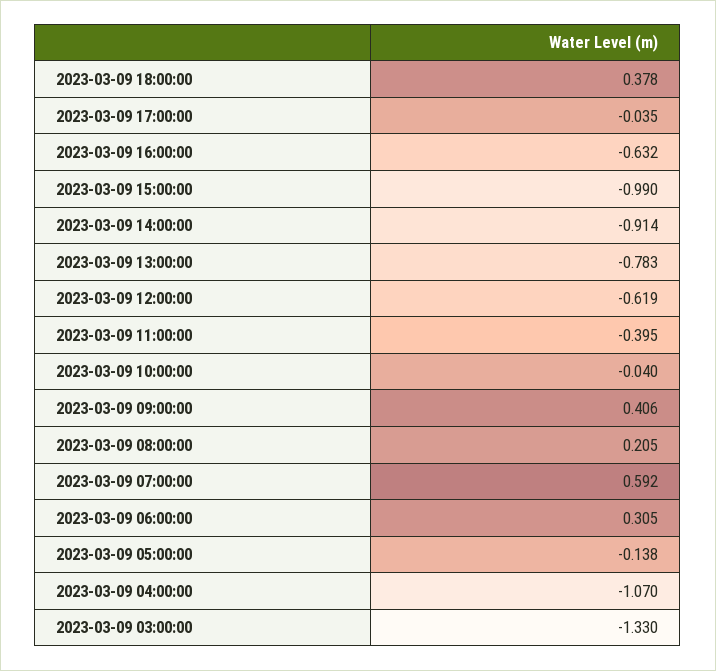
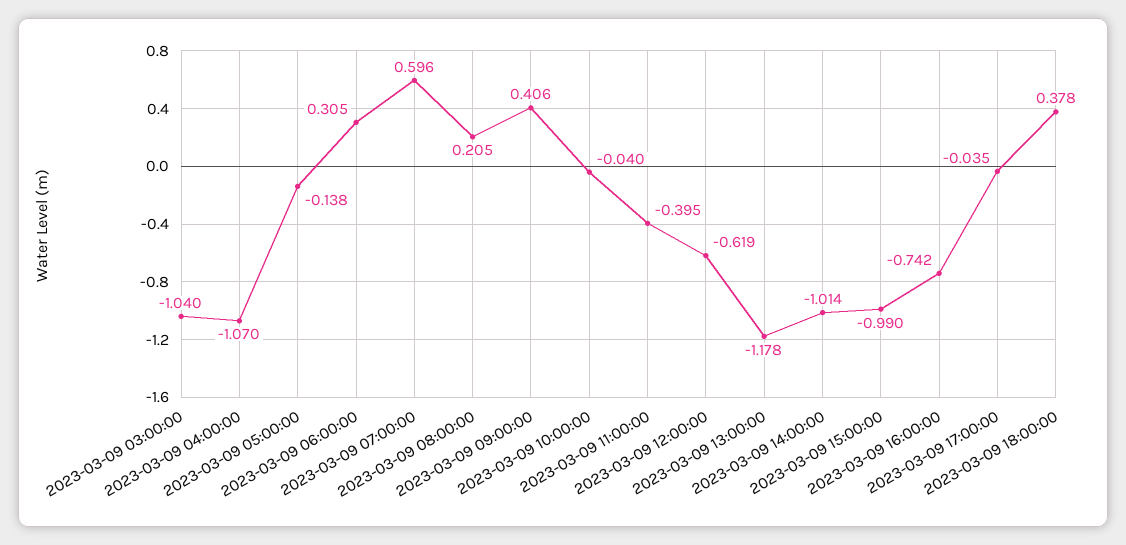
2023-03-09 16:00:00: -0.632 -> -0.742
2023-03-09 14:00:00: -0.914 -> -1.014
2023-03-09 13:00:00: -0.783 -> -1.178
2023-03-09 07:00:00: 0.592 -> 0.596
2023-03-09 03:00:00: -1.33 -> -1.04

